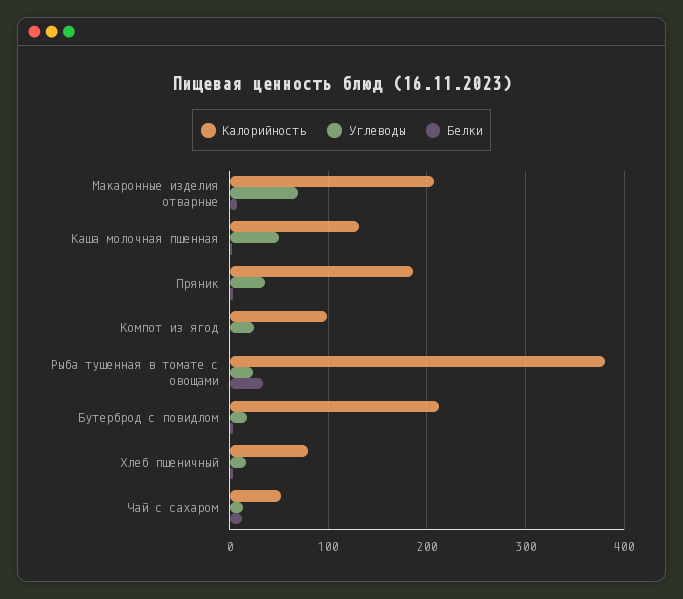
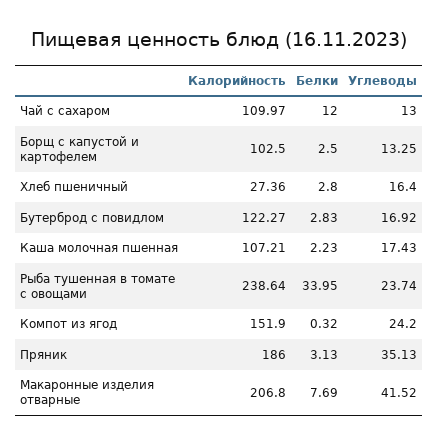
Углеводы, Макаронные изделия отварные: 70 -> 41.52
Калорийность, Каша молочная пшенная: 130 -> 107.21
Углеводы, Каша молочная пшенная: 50 -> 17.43
Калорийность, Компот из ягод: 100 -> 151.9
Калорийность, Рыба тушенная в томате с овощами: 380 -> 238.64
Калорийность, Бутерброд с повидлом: 210 -> 122.27
Калорийность, Хлеб пшеничный: 80 -> 27.36
Калорийность, Чай с сахаром: 50 -> 109.97
Калорийность, Борщ с капустой и картофелем: none -> 102.5
Белки, Борщ с капустой и картофелем: none -> 2.5
Углеводы, Борщ с капустой и картофелем: none -> 13.25

